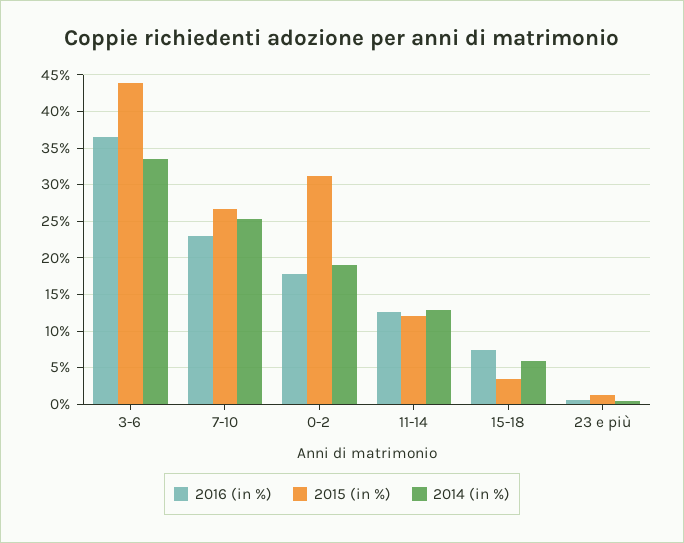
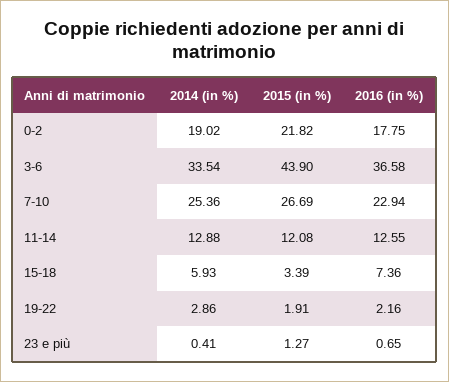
2015 (in %), 0-2: 31 -> 21.82
2014 (in %), 19-22: none -> 2.86
2015 (in %), 19-22: none -> 1.91
2016 (in %), 19-22: none -> 2.16

